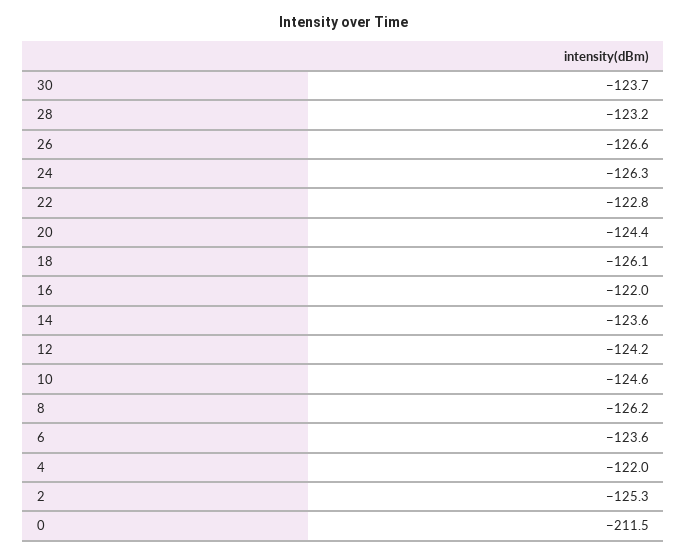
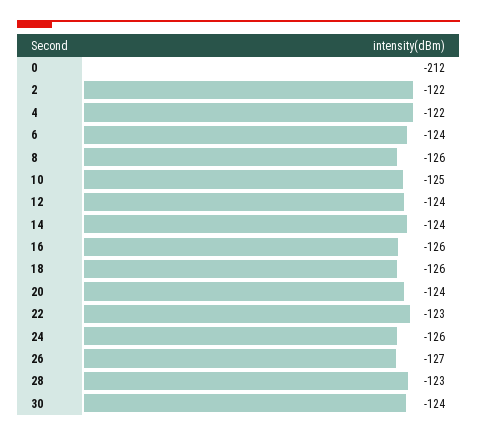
16: -122 -> -126
2: -125.3 -> -122

